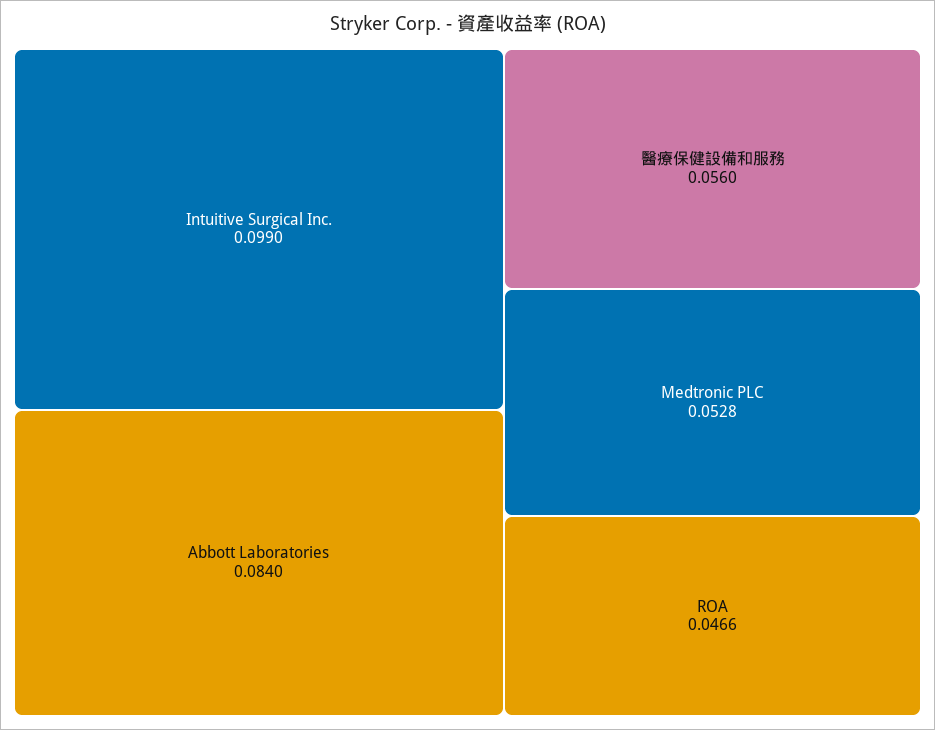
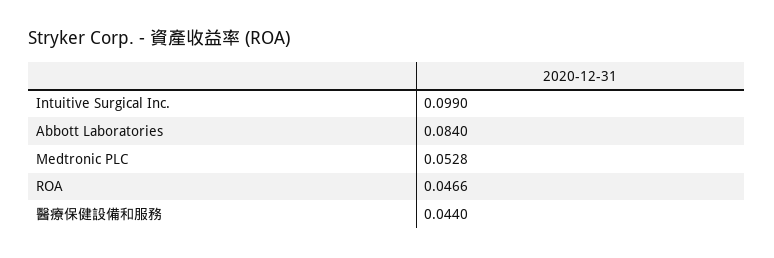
醫療保健設備和服務: 0.056 -> 0.044

